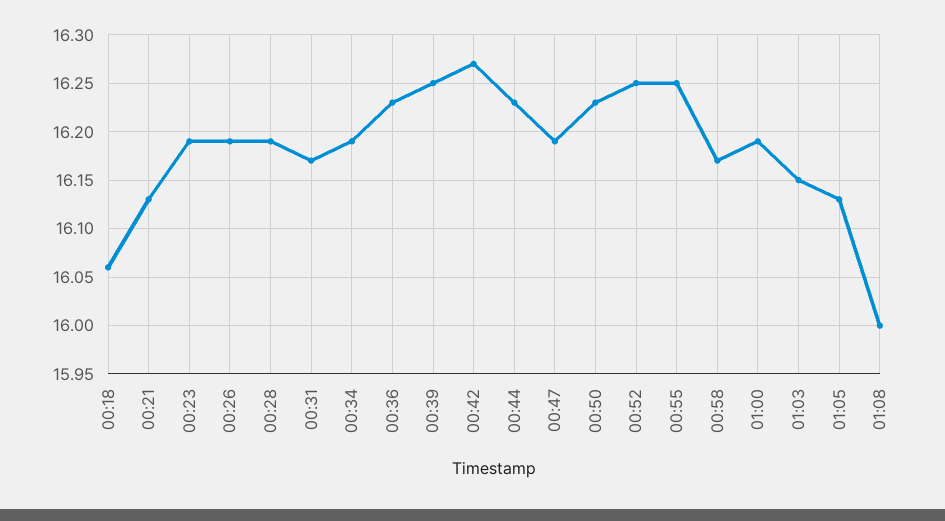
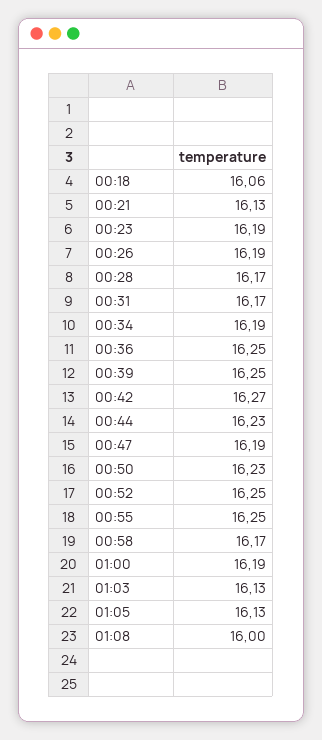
00:28: 16.19 -> 16.17
00:36: 16.23 -> 16.25
01:03: 16.15 -> 16.13

